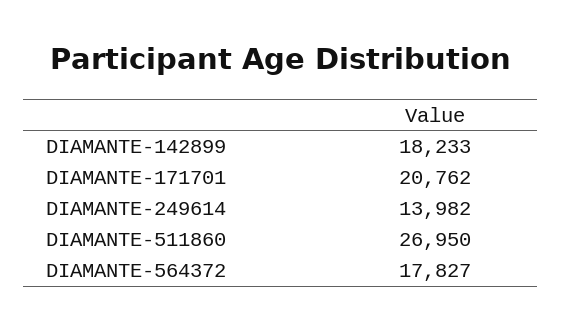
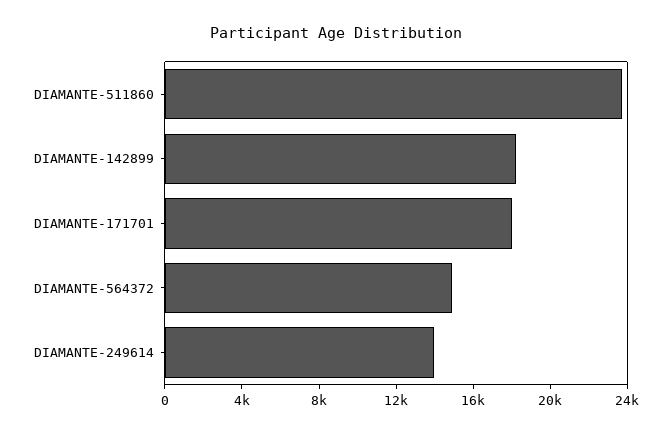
DIAMANTE-171701: 20762 -> 18000
DIAMANTE-511860: 26950 -> 24000
DIAMANTE-564372: 17827 -> 15000

